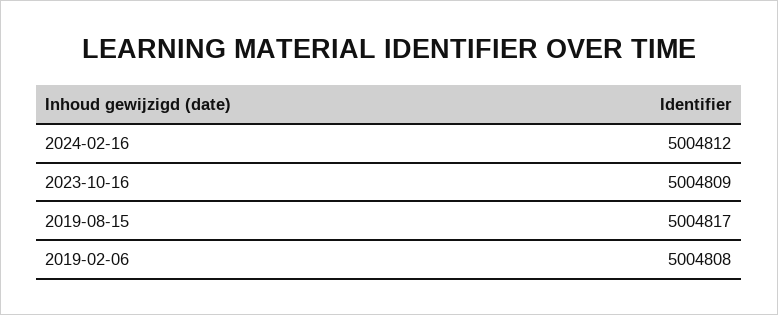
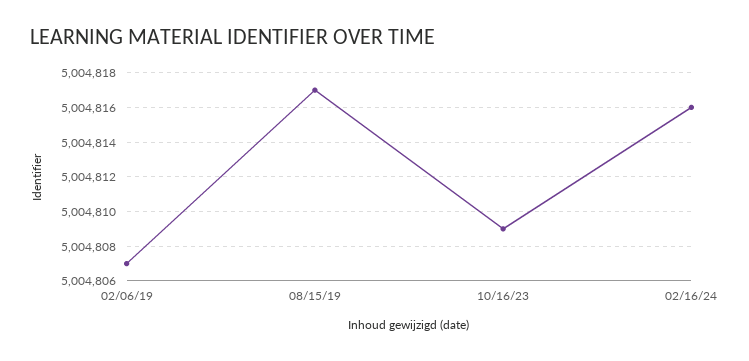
2024-02-16: 5004812 -> 5004816
2019-02-06: 5004808 -> 5004807

